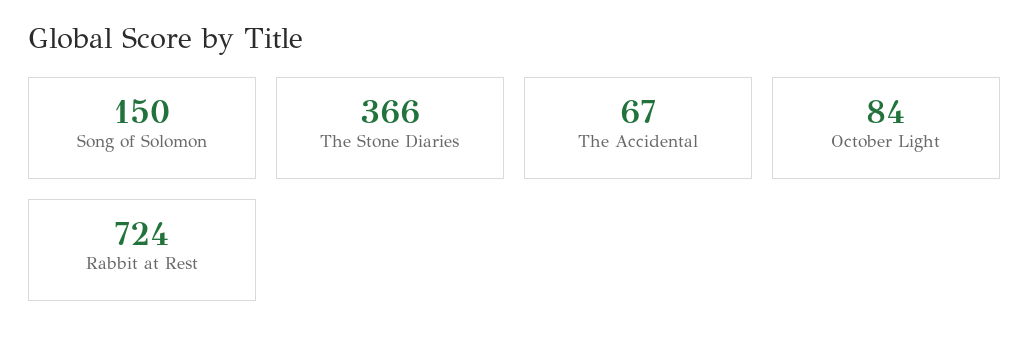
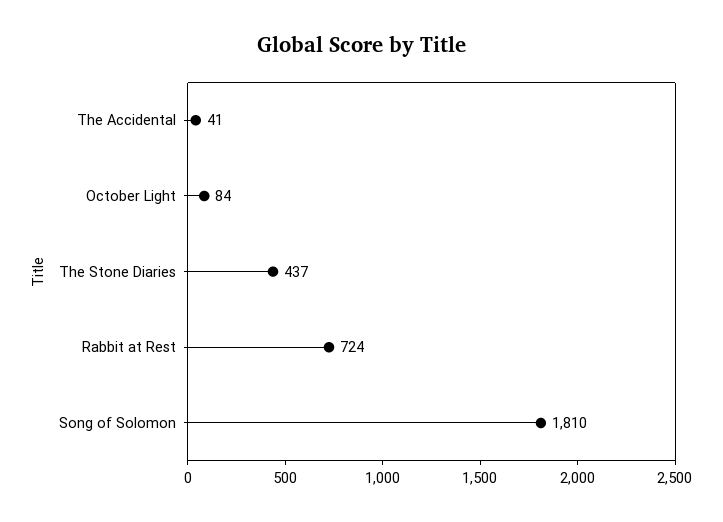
Song of Solomon: 150 -> 1810
The Stone Diaries: 366 -> 437
The Accidental: 67 -> 41

